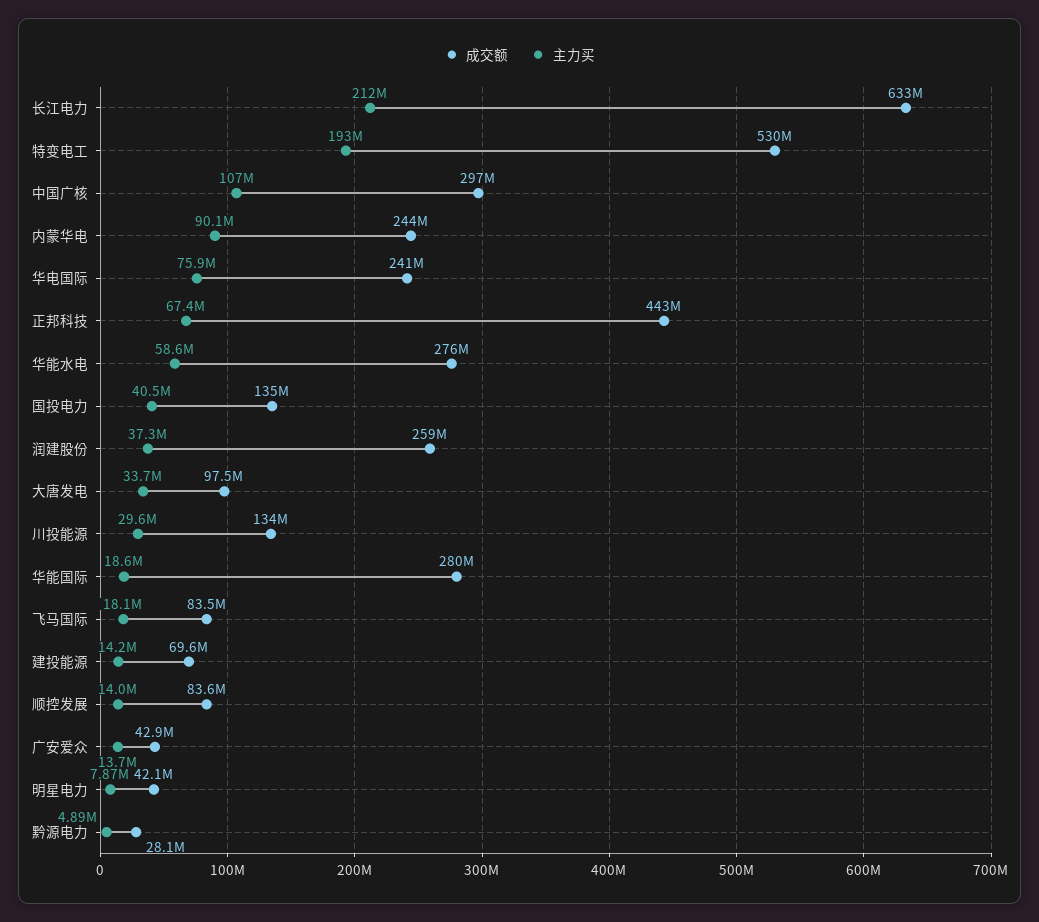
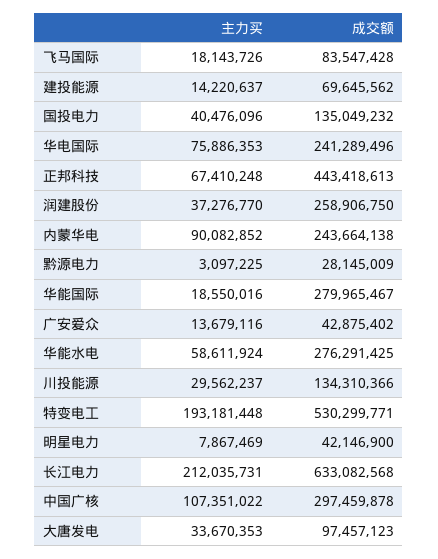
成交额, 顺控发展: 83600000 -> none
主力买, 顺控发展: 14000000 -> none
主力买, 黔源电力: 4890000 -> 3097225

